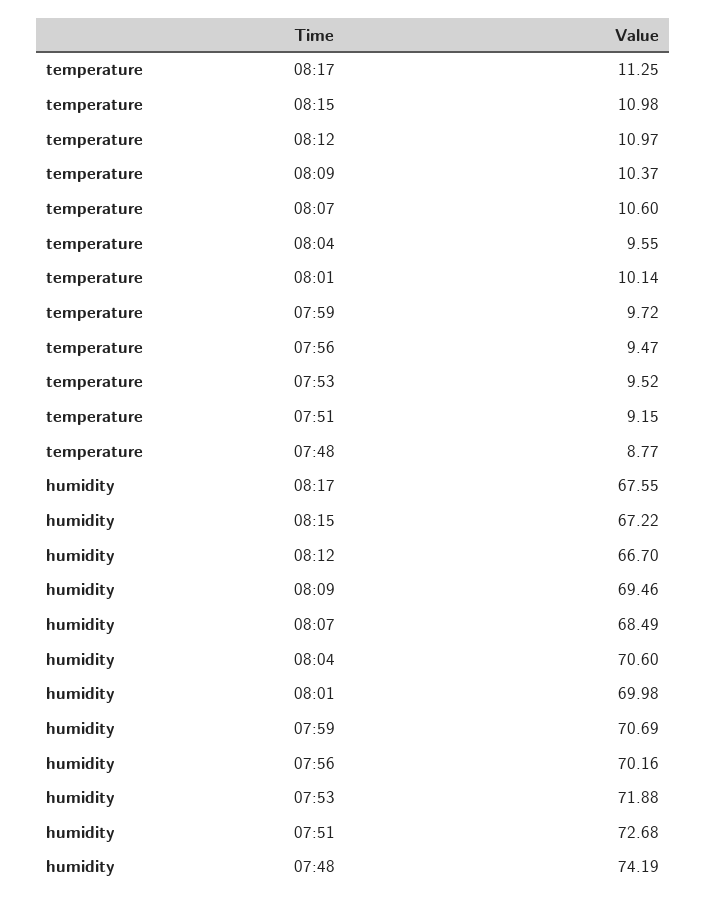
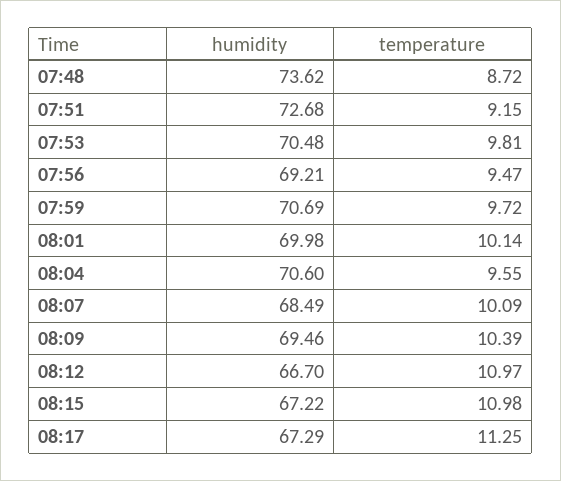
temperature, 08:09: 10.37 -> 10.39
temperature, 08:07: 10.6 -> 10.09
temperature, 07:53: 9.52 -> 9.81
temperature, 07:48: 8.77 -> 8.72
humidity, 08:17: 67.55 -> 67.29
humidity, 07:56: 70.16 -> 69.21
humidity, 07:53: 71.88 -> 70.48
humidity, 07:48: 74.19 -> 73.62

